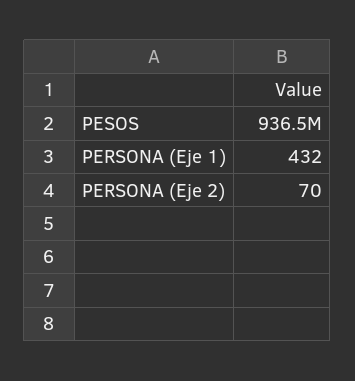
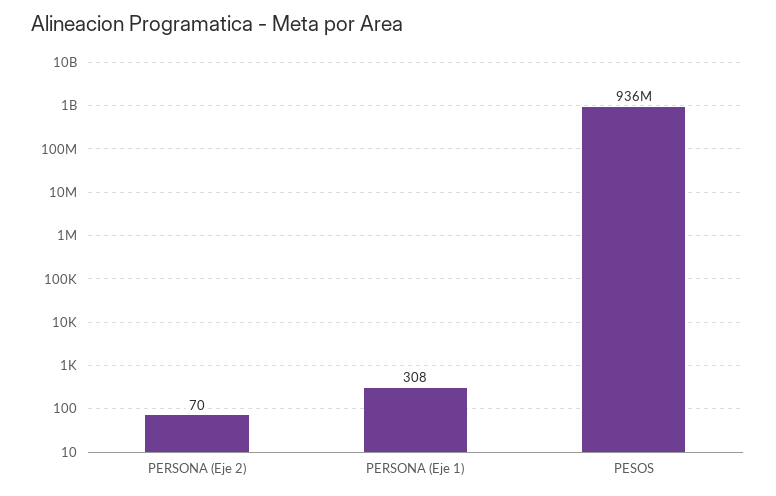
PERSONA (Eje 1): 432 -> 308

